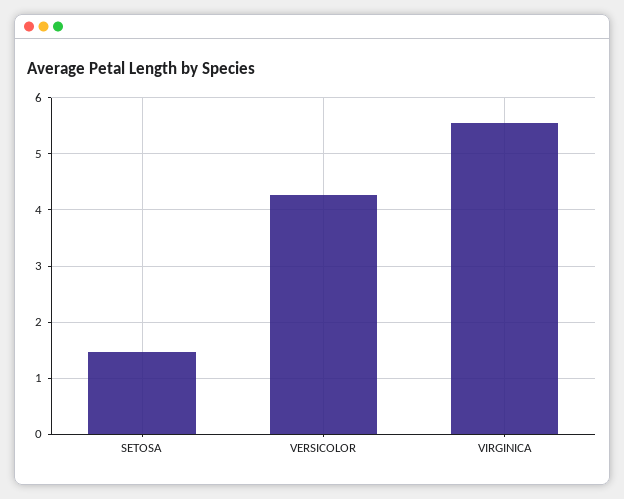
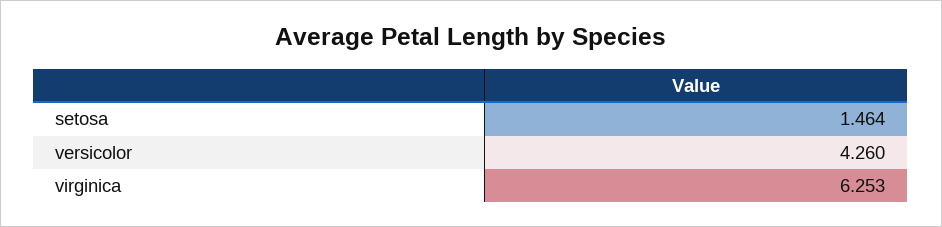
VIRGINICA: 5.6 -> 6.253

